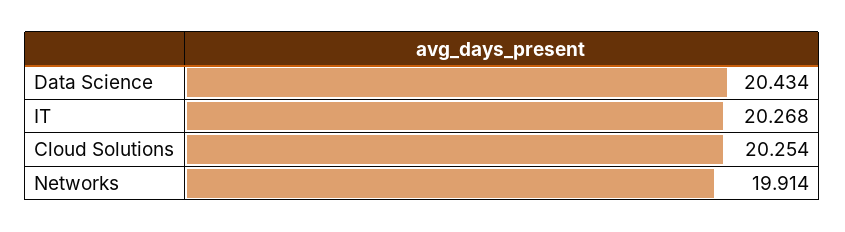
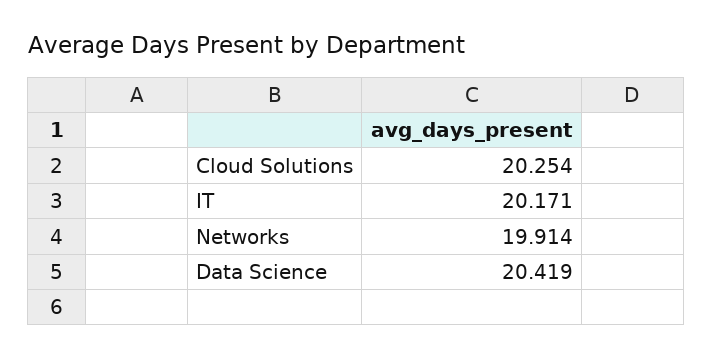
Data Science: 20.434 -> 20.419
IT: 20.268 -> 20.171

